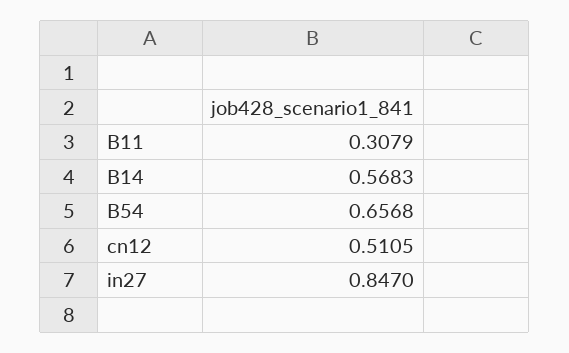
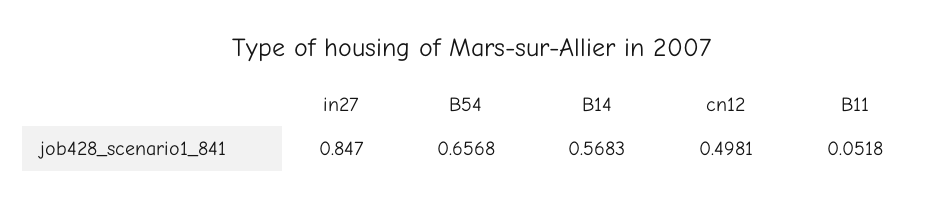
B11: 0.3079 -> 0.0518
cn12: 0.5105 -> 0.4981

